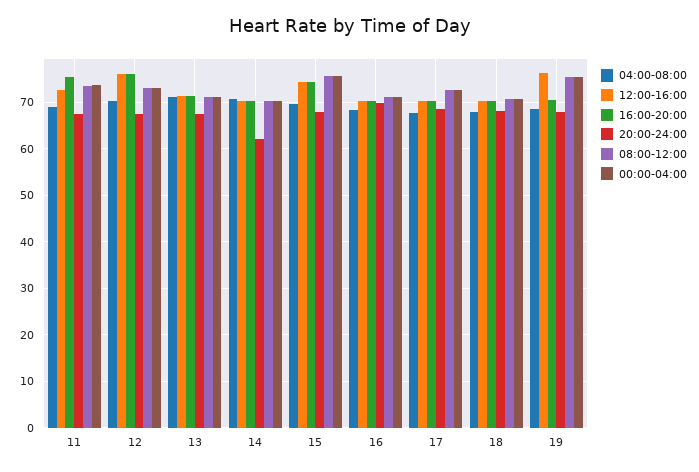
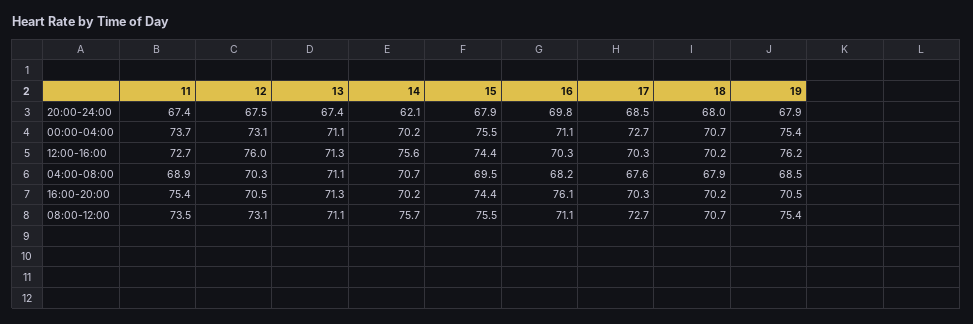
16:00-20:00, 12: 76 -> 70.5
12:00-16:00, 14: 70 -> 75.6
08:00-12:00, 14: 70 -> 75.7
16:00-20:00, 16: 70 -> 76.1

